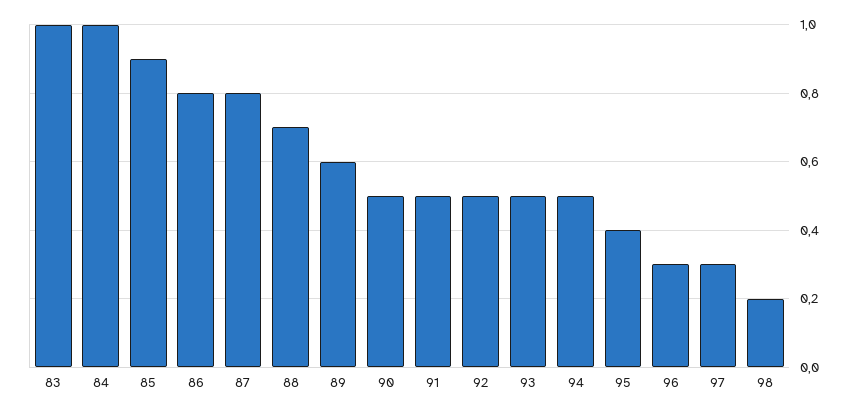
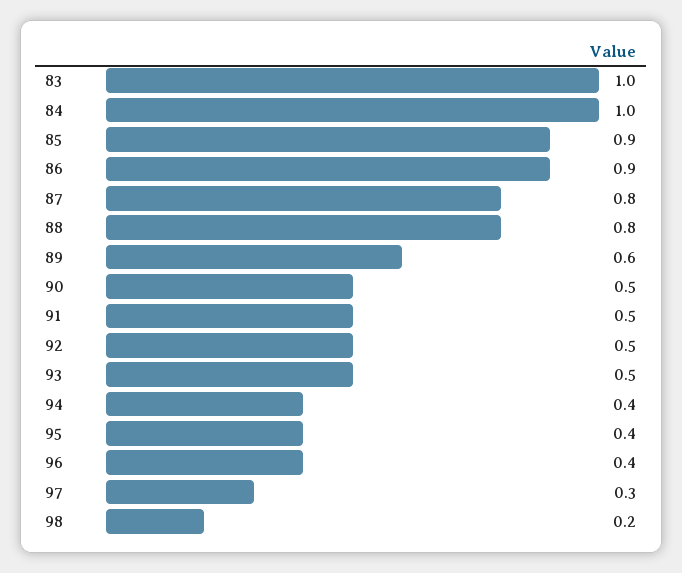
86: 0.8 -> 0.9
88: 0.7 -> 0.8
94: 0.5 -> 0.4
96: 0.3 -> 0.4

